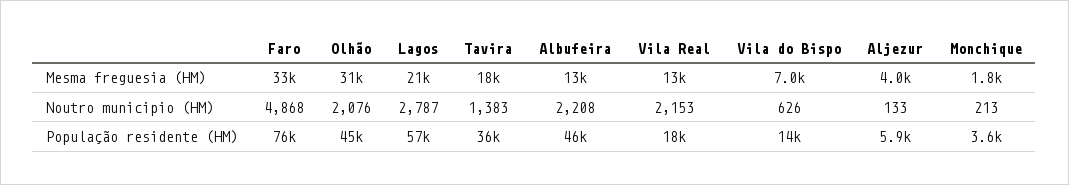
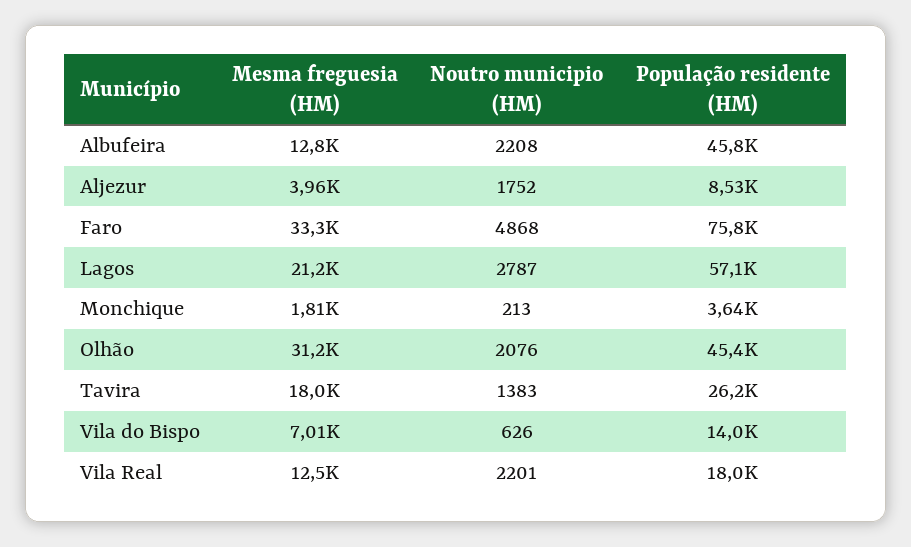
Vila Real, Noutro municipio (HM): 2153 -> 2201
Aljezur, Noutro municipio (HM): 133 -> 1752
Tavira, População residente (HM): 36000 -> 26200
Aljezur, População residente (HM): 5900 -> 8530

